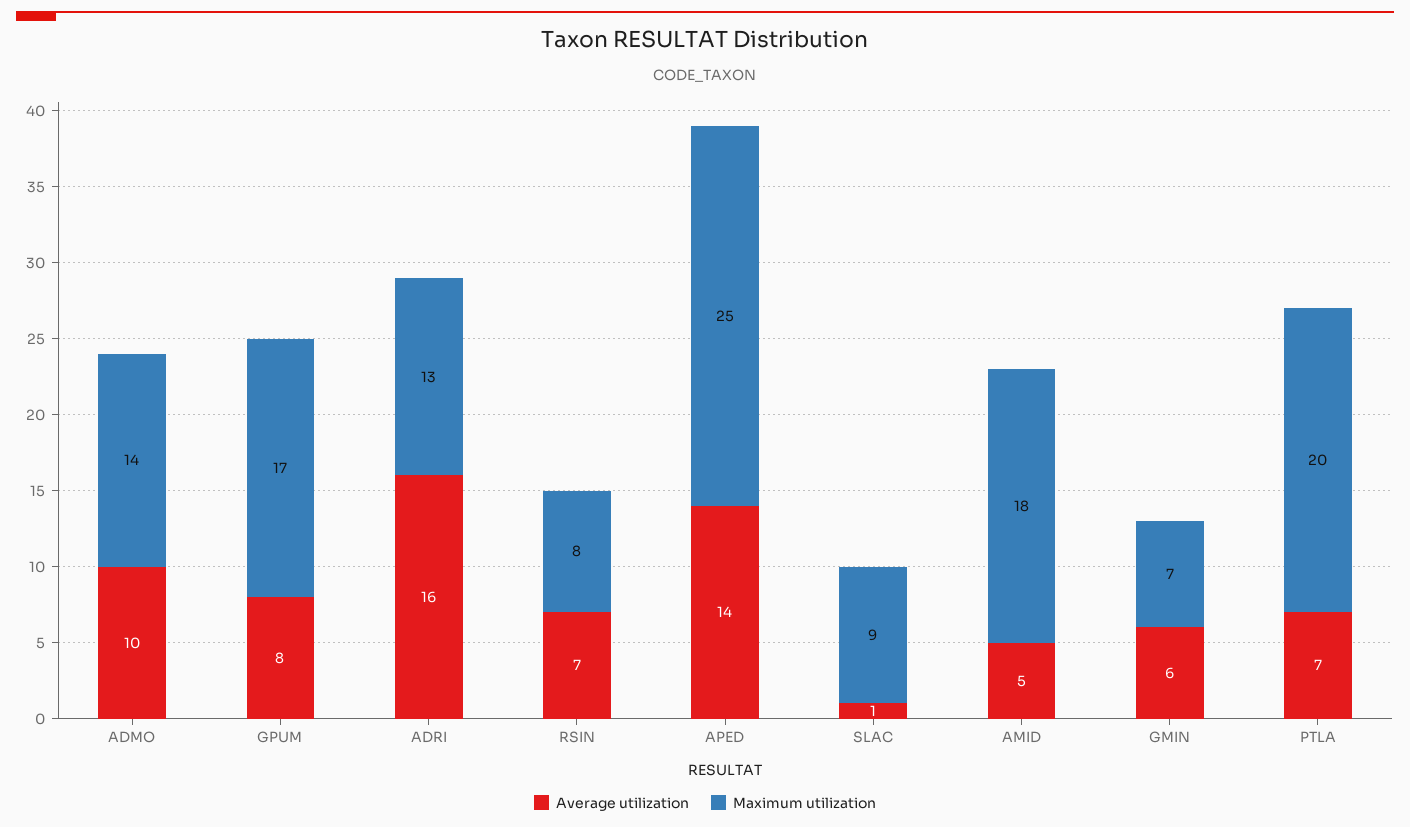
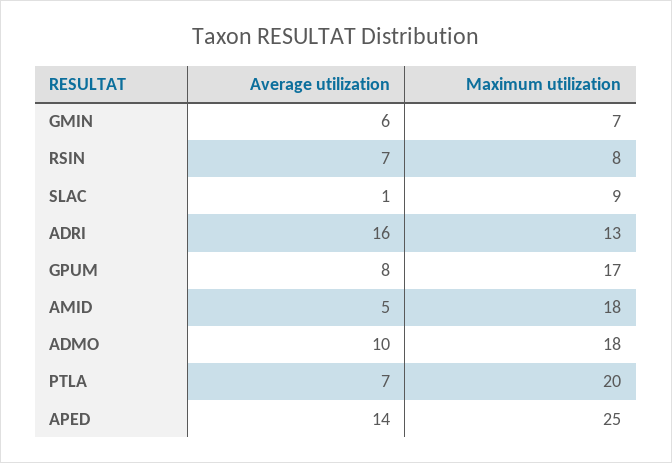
Maximum utilization, ADMO: 14 -> 18

